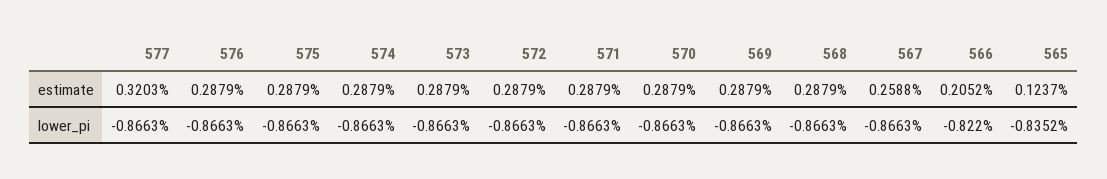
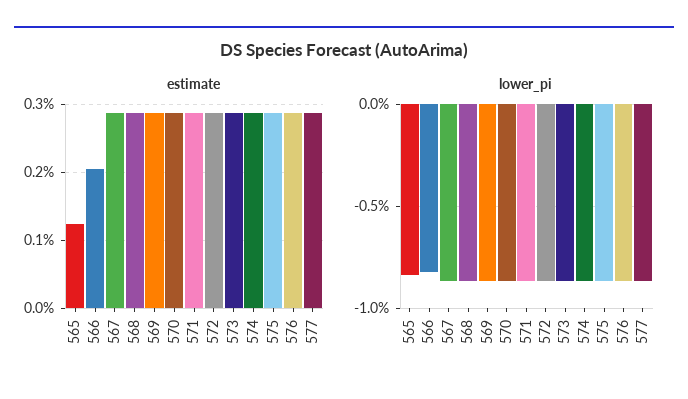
estimate, 577: 0.3203 -> 0.29
estimate, 567: 0.2588 -> 0.29

